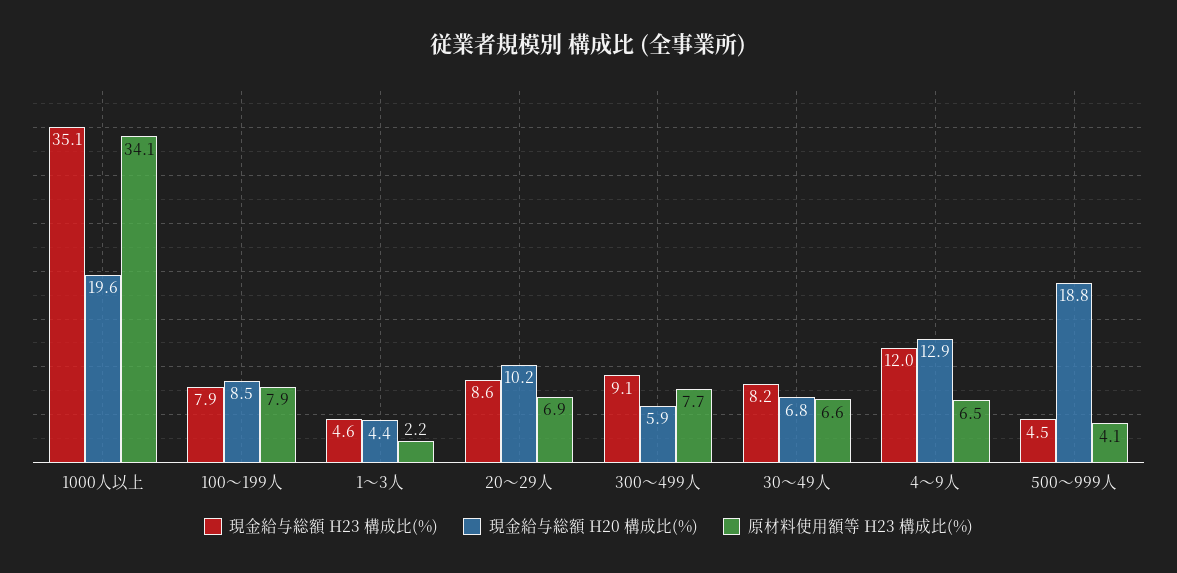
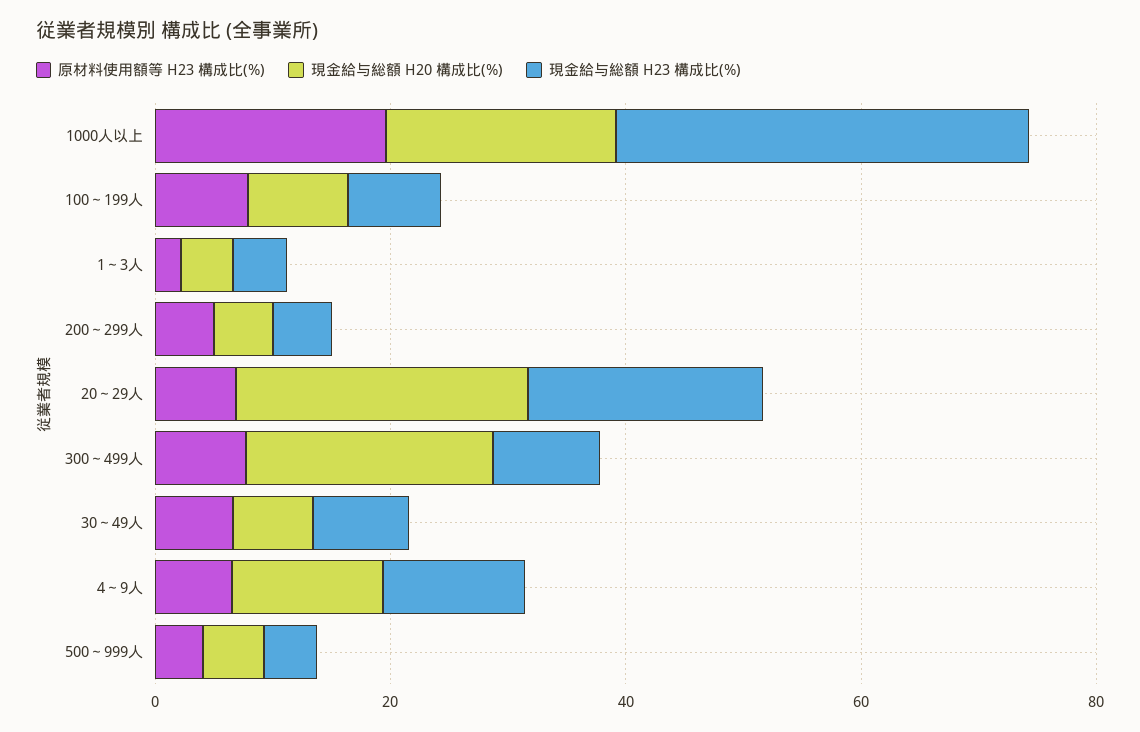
原材料使用額等 H23 構成比(%), 1000人以上: 34.1 -> 20
現金給与総額 H23 構成比(%), 20～29人: 8.6 -> 20
現金給与総額 H20 構成比(%), 20～29人: 10.2 -> 25
現金給与総額 H20 構成比(%), 300～499人: 5.9 -> 20
現金給与総額 H20 構成比(%), 500～999人: 18.8 -> 5
原材料使用額等 H23 構成比(%), 200～299人: none -> 5
現金給与総額 H20 構成比(%), 200～299人: none -> 5
現金給与総額 H23 構成比(%), 200～299人: none -> 5

